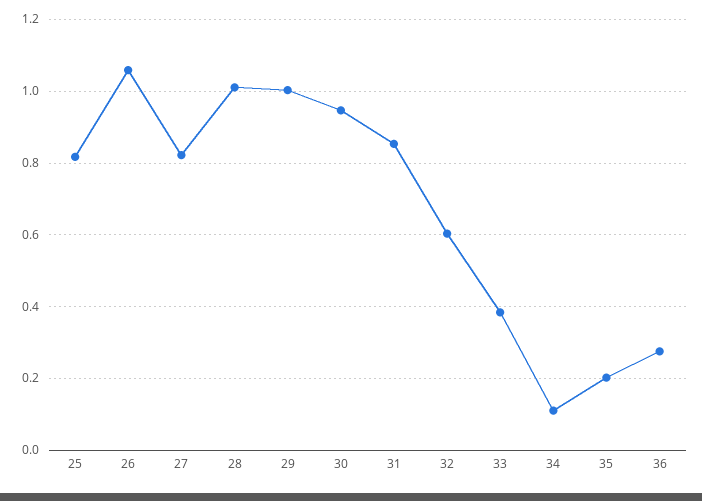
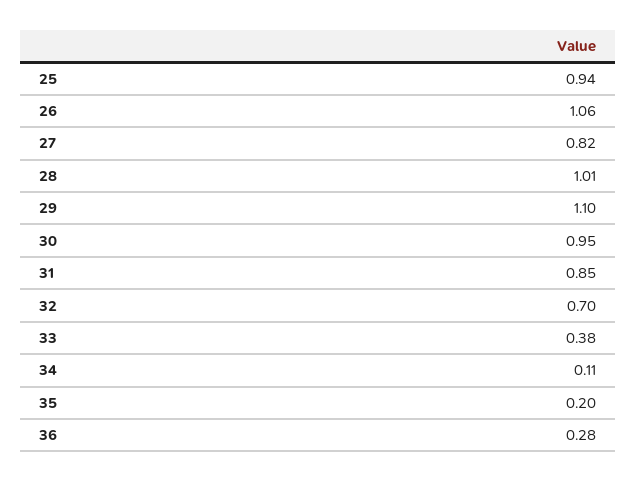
25: 0.82 -> 0.94
29: 1 -> 1.1
32: 0.6 -> 0.7

